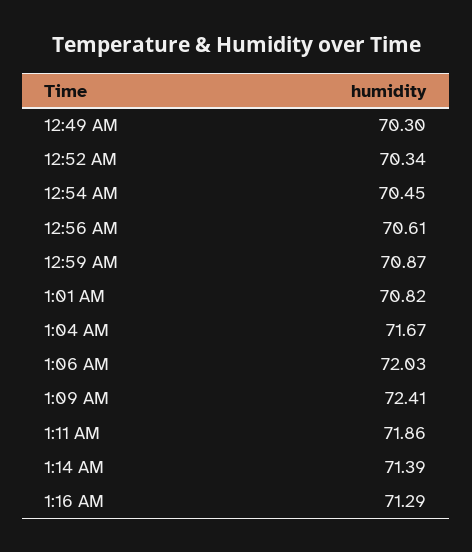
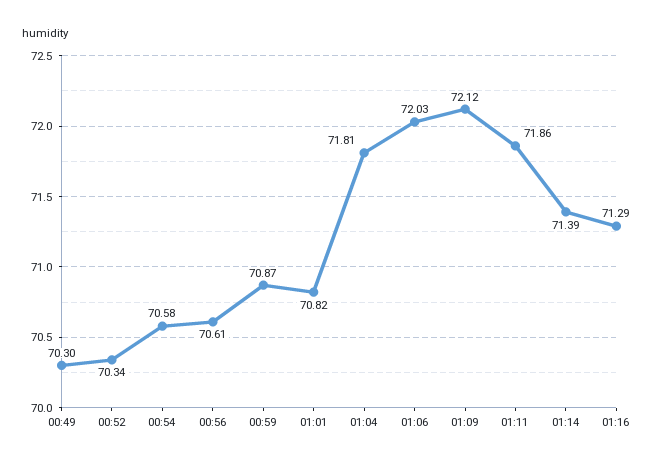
12:54 AM: 70.45 -> 70.58
1:04 AM: 71.67 -> 71.81
1:09 AM: 72.41 -> 72.12

